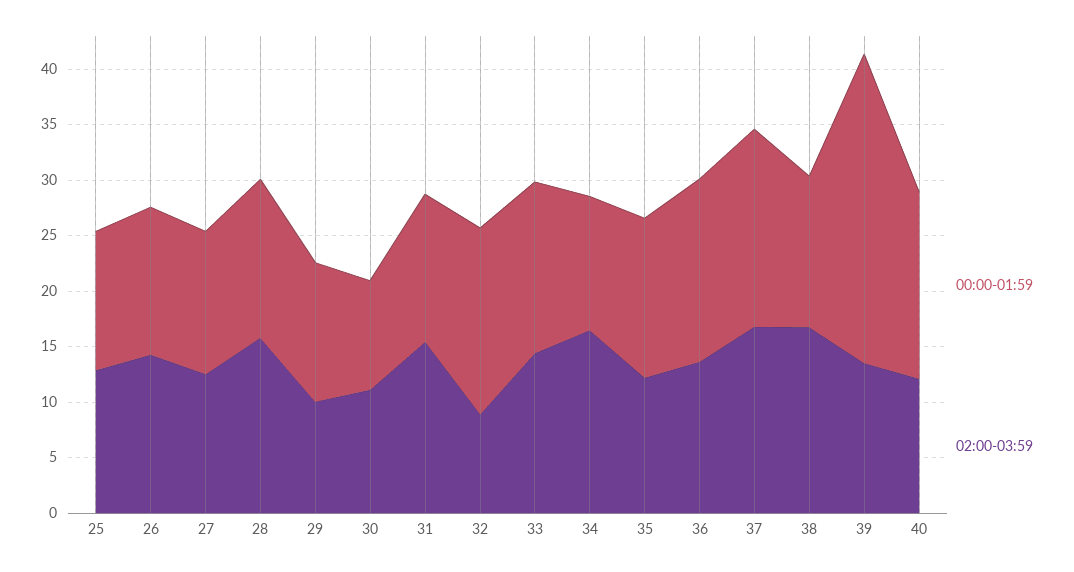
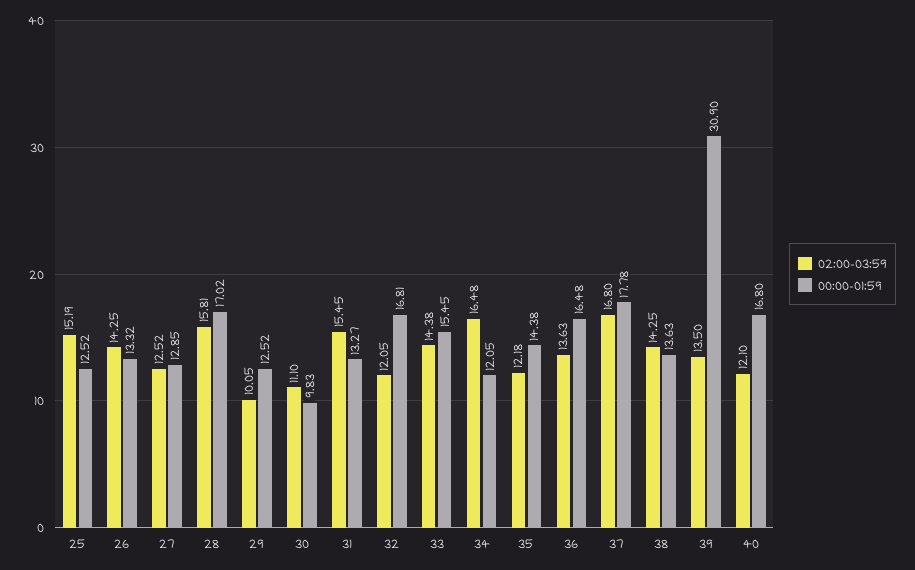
02:00-03:59, 25: 13 -> 15.19
00:00-01:59, 28: 14 -> 17.02
02:00-03:59, 32: 9 -> 12.05
02:00-03:59, 38: 17 -> 14.25
00:00-01:59, 39: 28 -> 30.9

